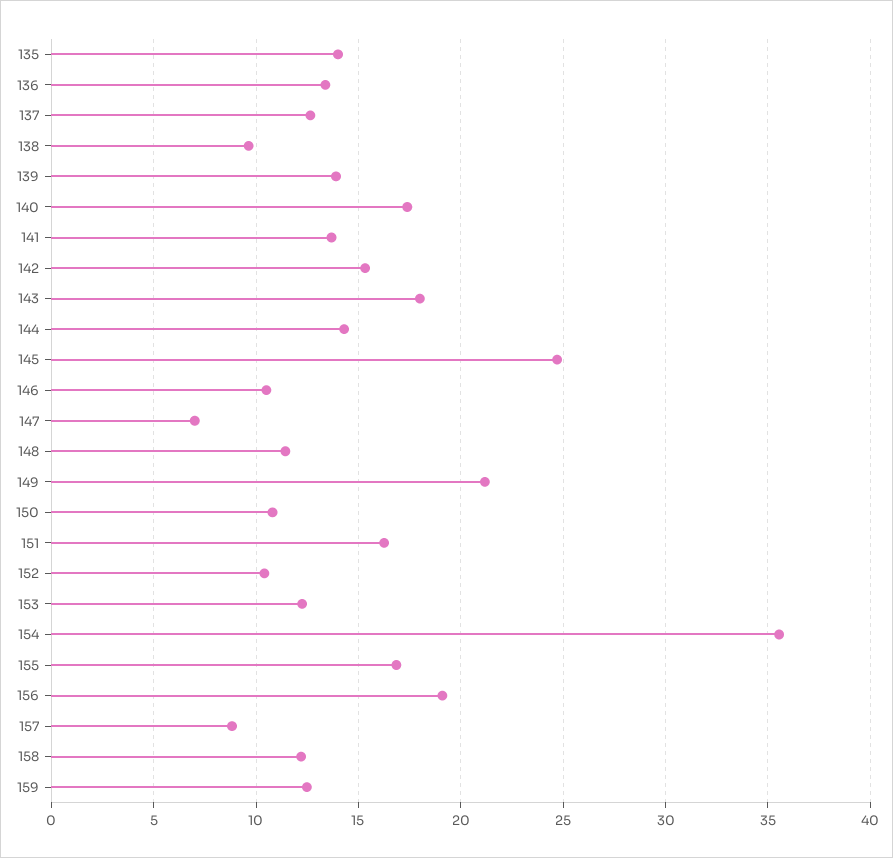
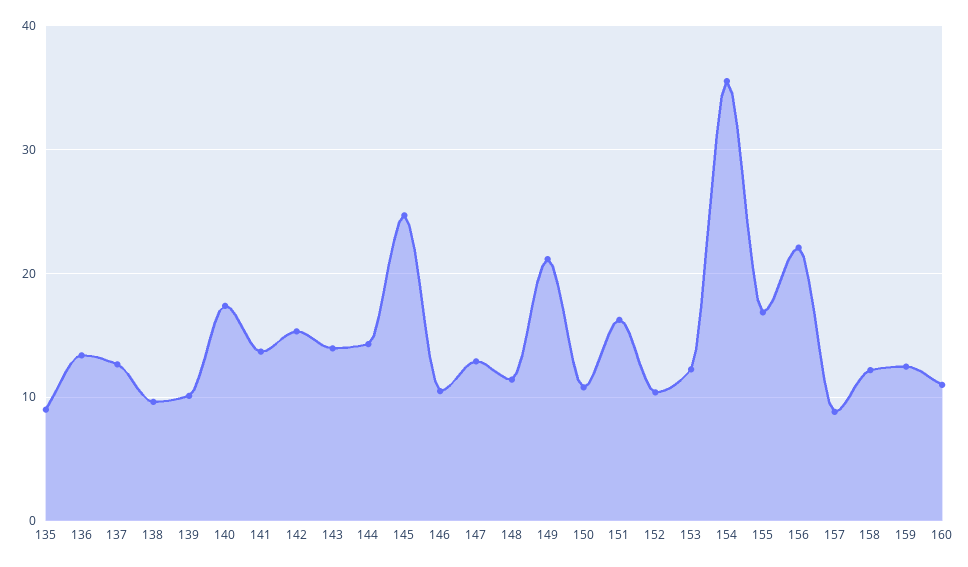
135: 14 -> 9
139: 14 -> 10
143: 18 -> 14
147: 7 -> 13
156: 19 -> 22
160: none -> 11

